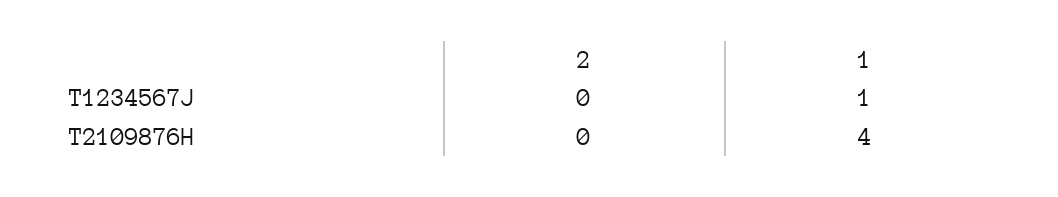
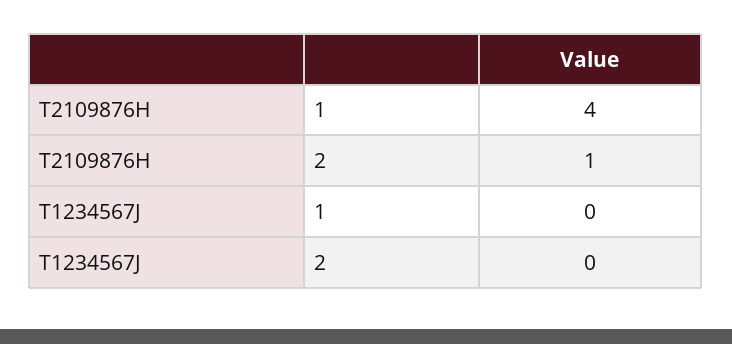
1, T1234567J: 1 -> 0
2, T2109876H: 0 -> 1

